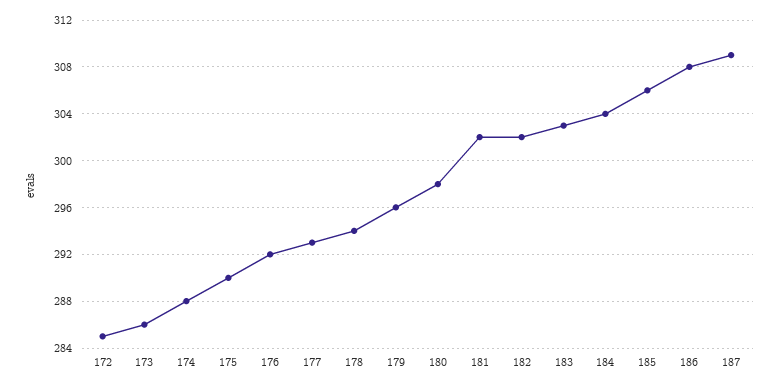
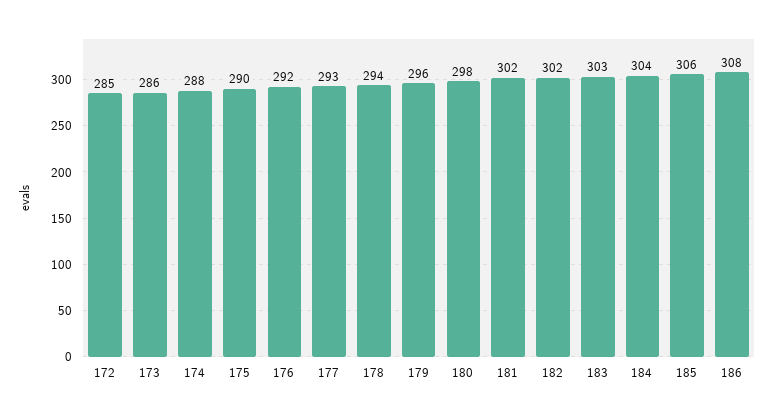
187: 309 -> none

